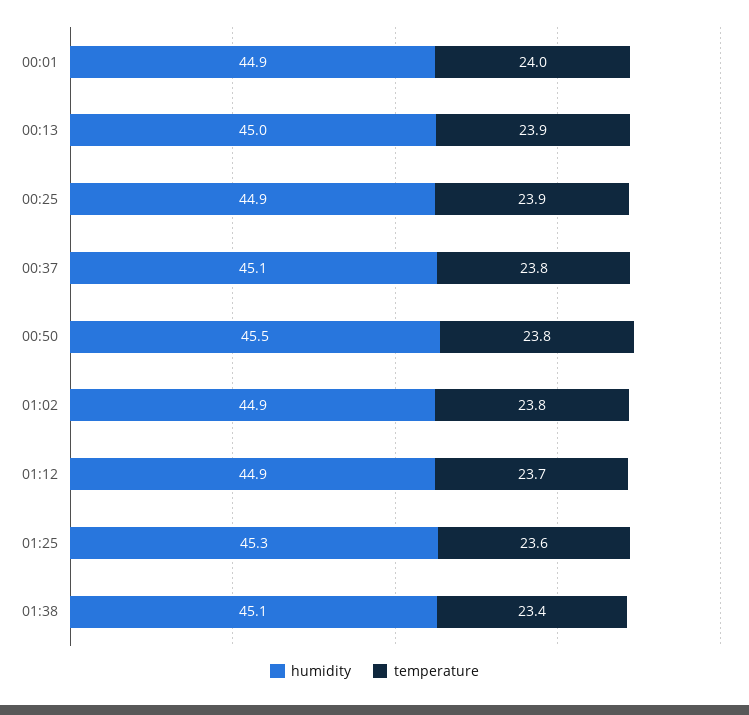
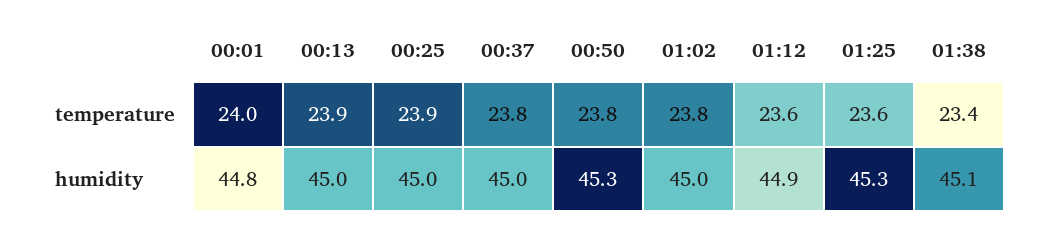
humidity, 00:01: 44.9 -> 44.8
humidity, 00:25: 44.9 -> 45
humidity, 00:37: 45.1 -> 45
humidity, 00:50: 45.5 -> 45.3
humidity, 01:02: 44.9 -> 45
temperature, 01:12: 23.7 -> 23.6

